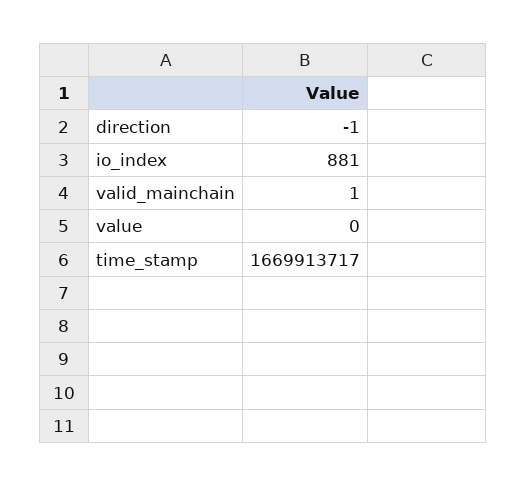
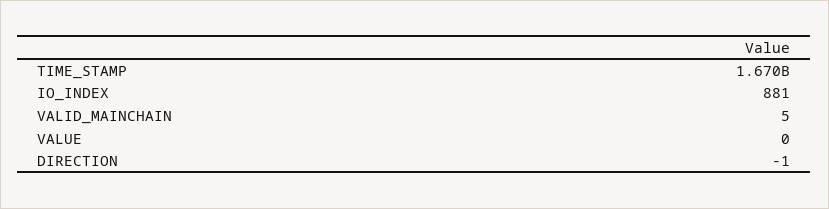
valid_mainchain: 1 -> 5

